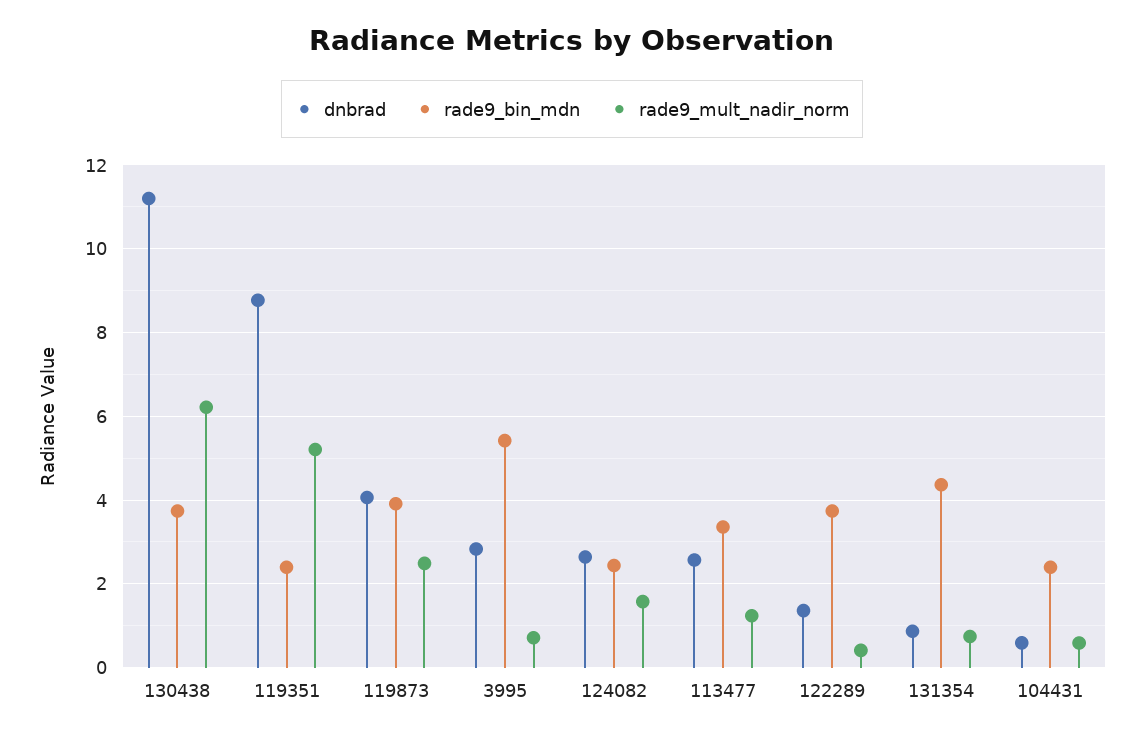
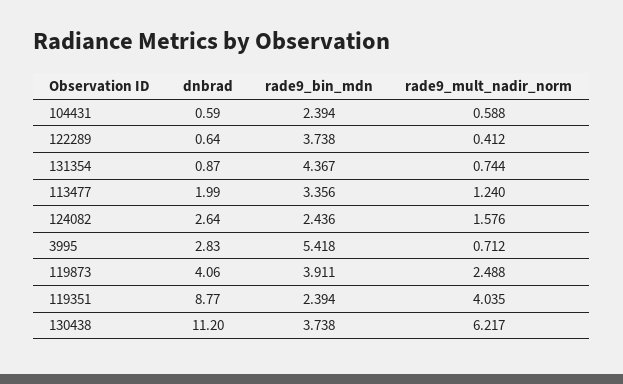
rade9_mult_nadir_norm, 119351: 5.2 -> 4.035
dnbrad, 113477: 2.6 -> 1.99
dnbrad, 122289: 1.4 -> 0.64

